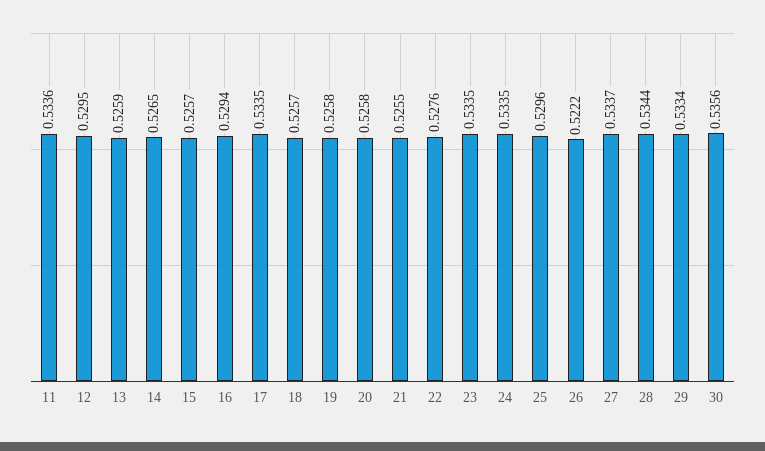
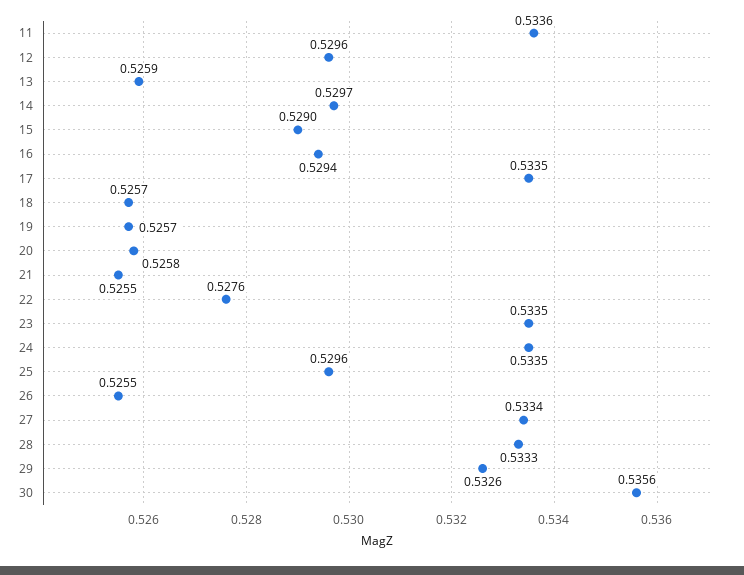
12: 0.5295 -> 0.5296
14: 0.5265 -> 0.5297
15: 0.5257 -> 0.529
19: 0.5258 -> 0.5257
26: 0.5222 -> 0.5255
27: 0.5337 -> 0.5334
28: 0.5344 -> 0.5333
29: 0.5334 -> 0.5326

